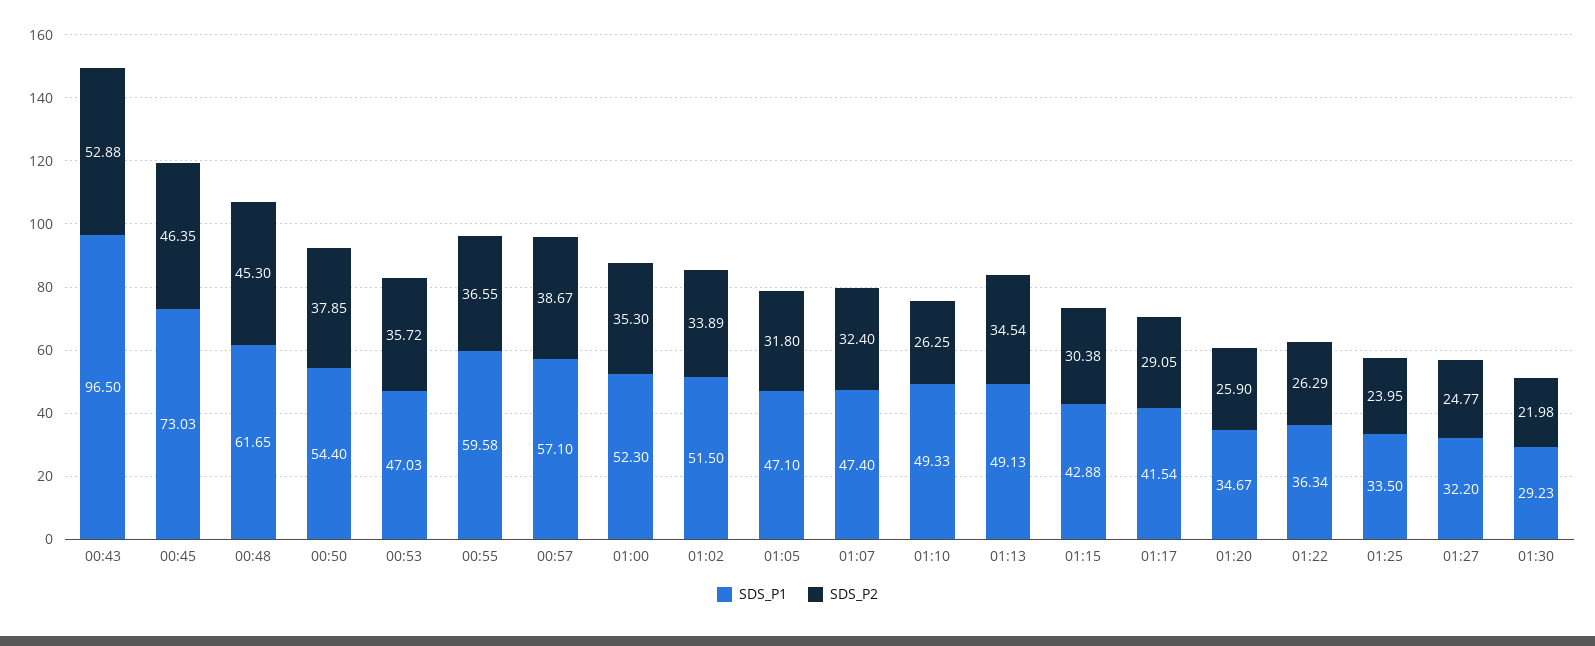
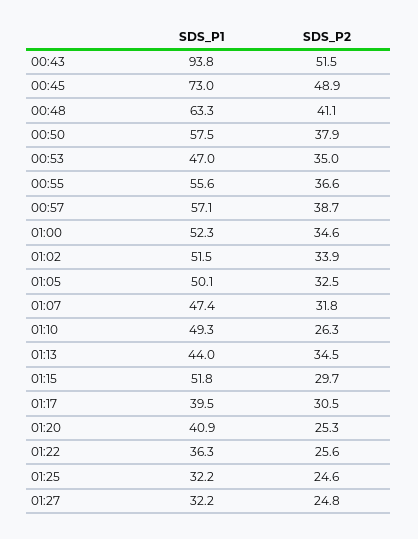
SDS_P1, 00:43: 96.5 -> 93.8
SDS_P2, 00:43: 52.88 -> 51.5
SDS_P2, 00:45: 46.35 -> 48.9
SDS_P1, 00:48: 61.65 -> 63.3
SDS_P2, 00:48: 45.3 -> 41.1
SDS_P1, 00:50: 54.4 -> 57.5
SDS_P2, 00:53: 35.72 -> 35
SDS_P1, 00:55: 59.58 -> 55.6
SDS_P2, 01:00: 35.3 -> 34.6
SDS_P1, 01:05: 47.1 -> 50.1
SDS_P2, 01:05: 31.8 -> 32.5
SDS_P2, 01:07: 32.4 -> 31.8
SDS_P1, 01:13: 49.13 -> 44
SDS_P1, 01:15: 42.88 -> 51.8
SDS_P2, 01:15: 30.38 -> 29.7
SDS_P1, 01:17: 41.54 -> 39.5
SDS_P2, 01:17: 29.05 -> 30.5
SDS_P1, 01:20: 34.67 -> 40.9
SDS_P2, 01:20: 25.9 -> 25.3
SDS_P2, 01:22: 26.29 -> 25.6
SDS_P1, 01:25: 33.5 -> 32.2
SDS_P2, 01:25: 23.95 -> 24.6
SDS_P1, 01:30: 29.23 -> none
SDS_P2, 01:30: 21.98 -> none

